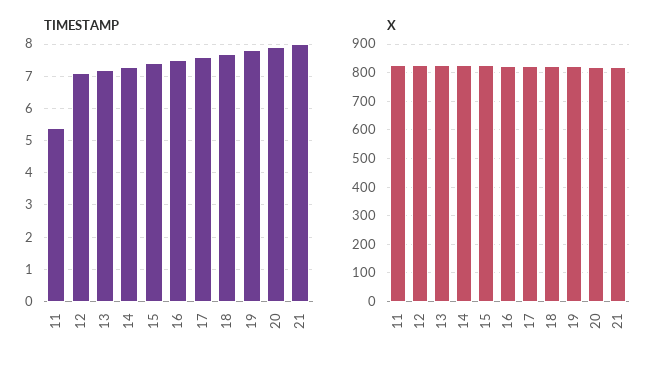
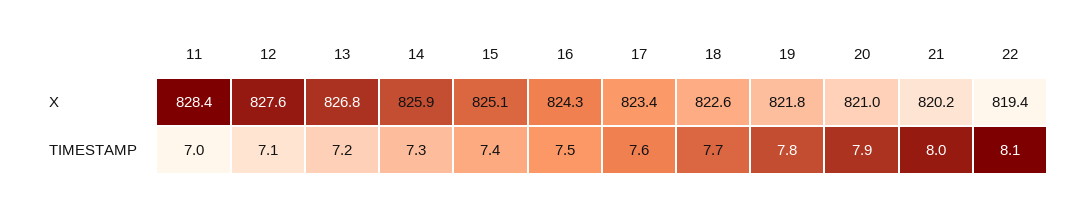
TIMESTAMP, 11: 5.5 -> 7
X, 22: none -> 819.4
TIMESTAMP, 22: none -> 8.1

